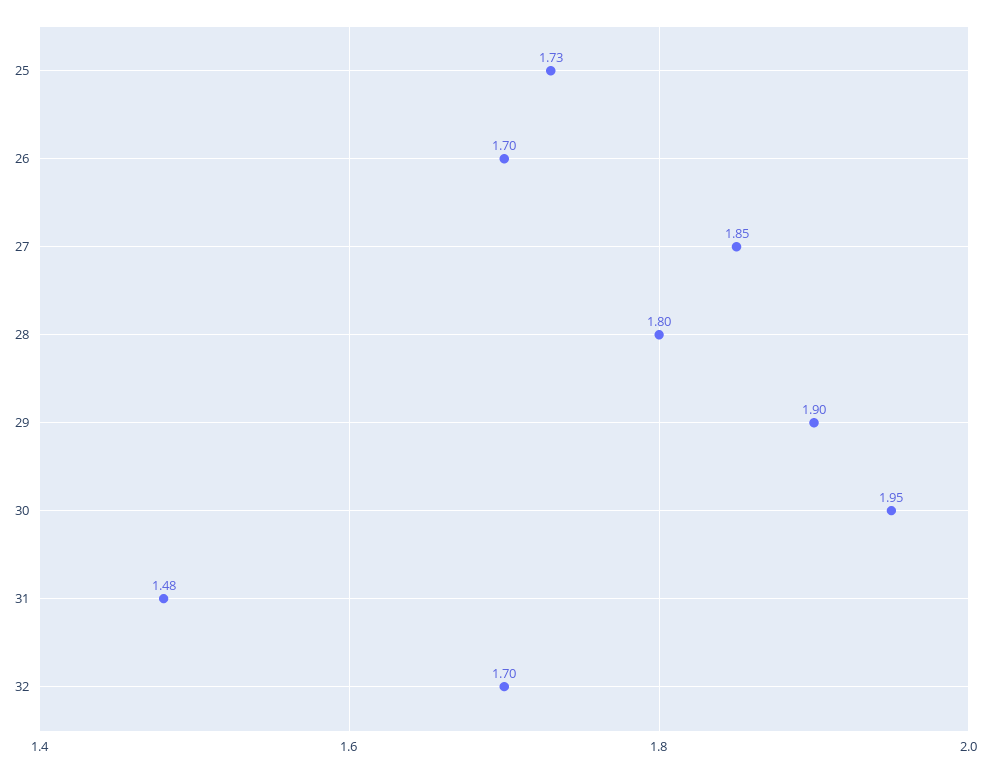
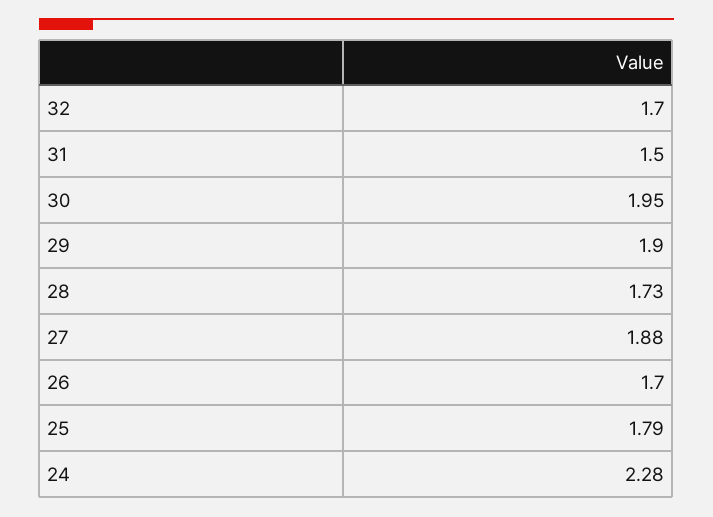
25: 1.73 -> 1.79
27: 1.85 -> 1.88
28: 1.8 -> 1.73
31: 1.48 -> 1.5
24: none -> 2.28

